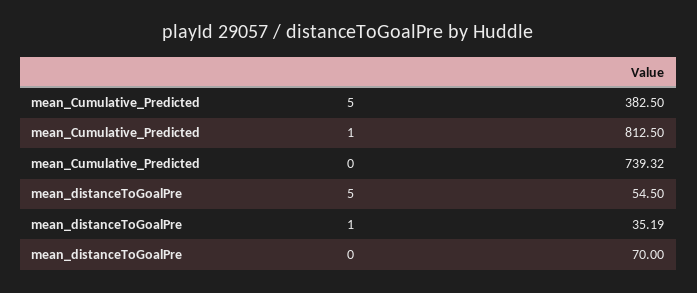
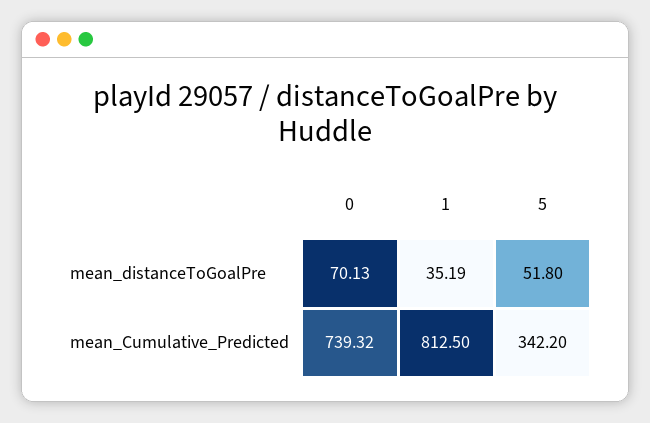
mean_Cumulative_Predicted, 5: 382.5 -> 342.2
mean_distanceToGoalPre, 5: 54.5 -> 51.8
mean_distanceToGoalPre, 0: 70 -> 70.13

